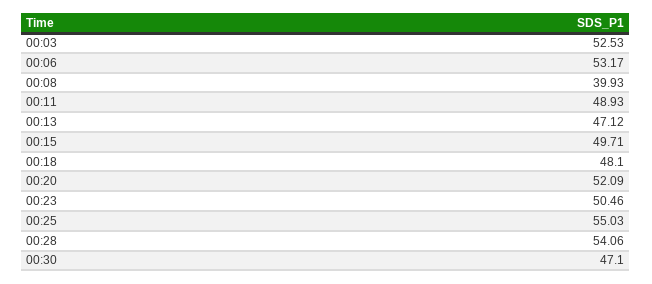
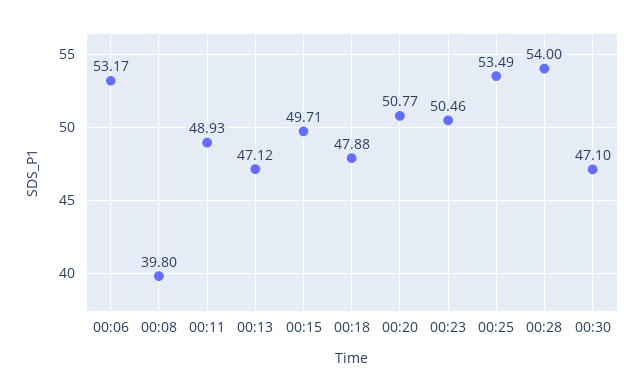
00:03: 52.53 -> none
00:08: 39.93 -> 39.8
00:18: 48.1 -> 47.88
00:20: 52.09 -> 50.77
00:25: 55.03 -> 53.49
00:28: 54.06 -> 54

